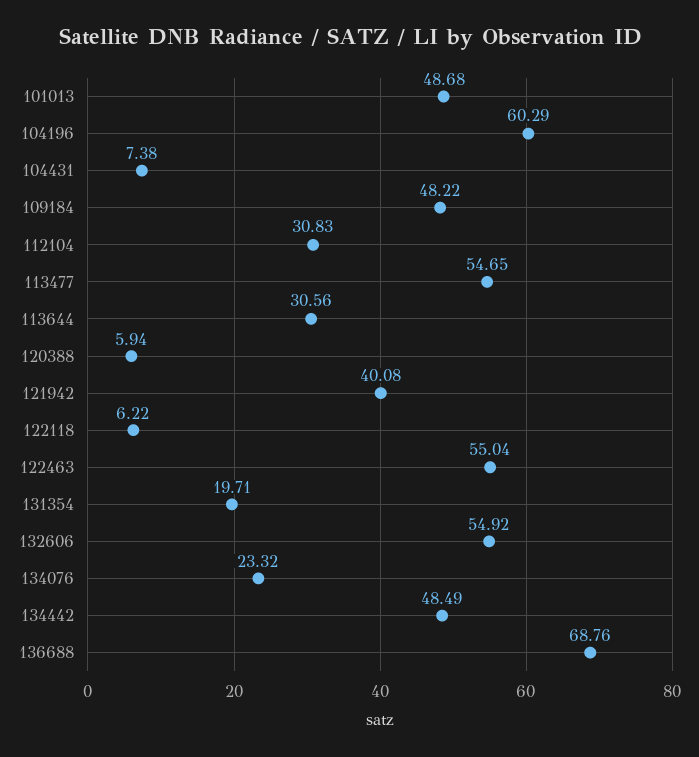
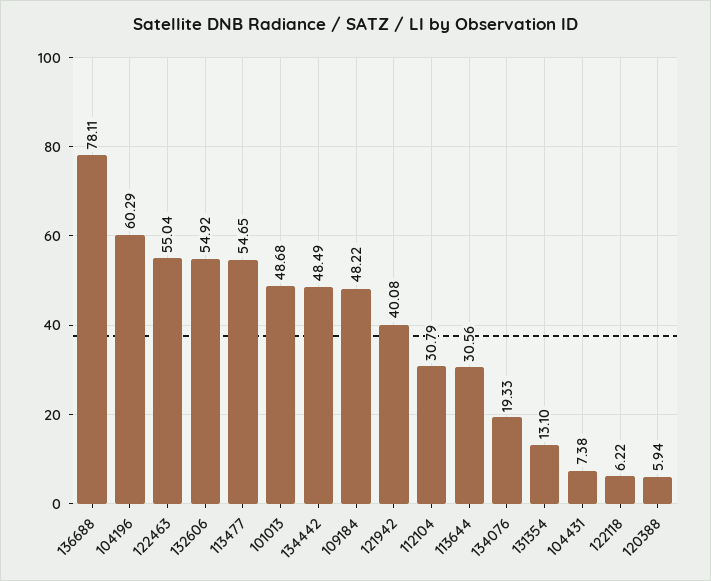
112104: 30.83 -> 30.79
131354: 19.71 -> 13.1
134076: 23.32 -> 19.33
136688: 68.76 -> 78.11

